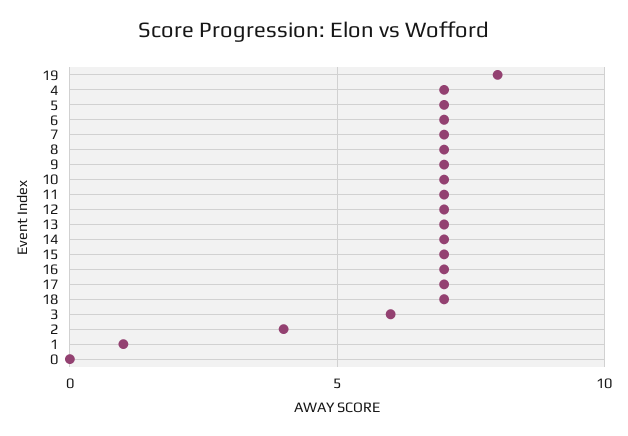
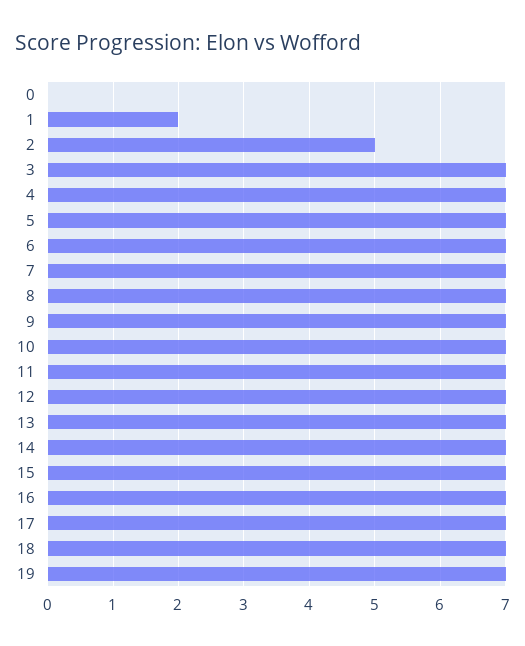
19: 8 -> 7
3: 6 -> 7
2: 4 -> 5
1: 1 -> 2

